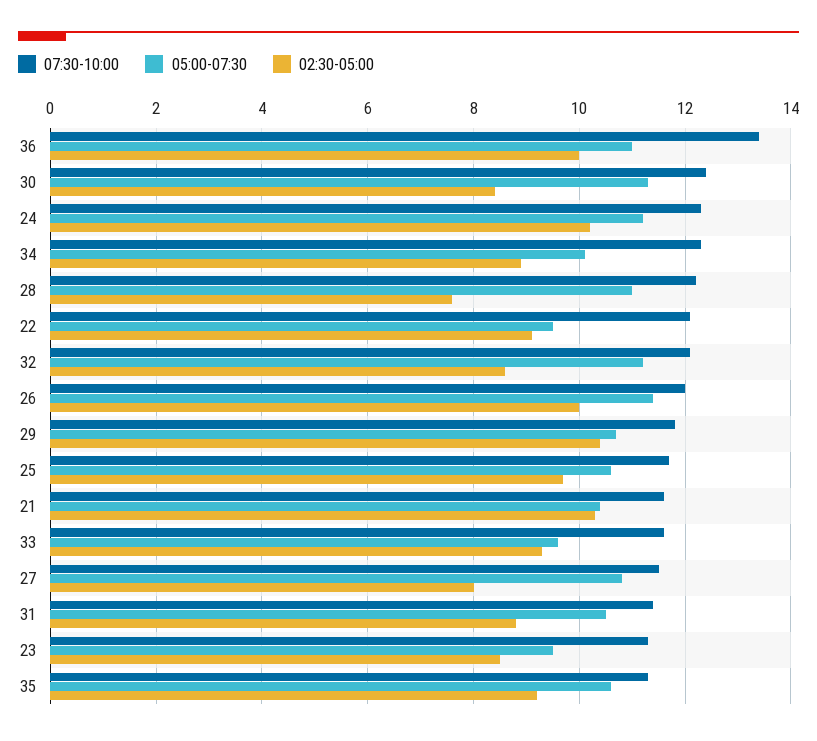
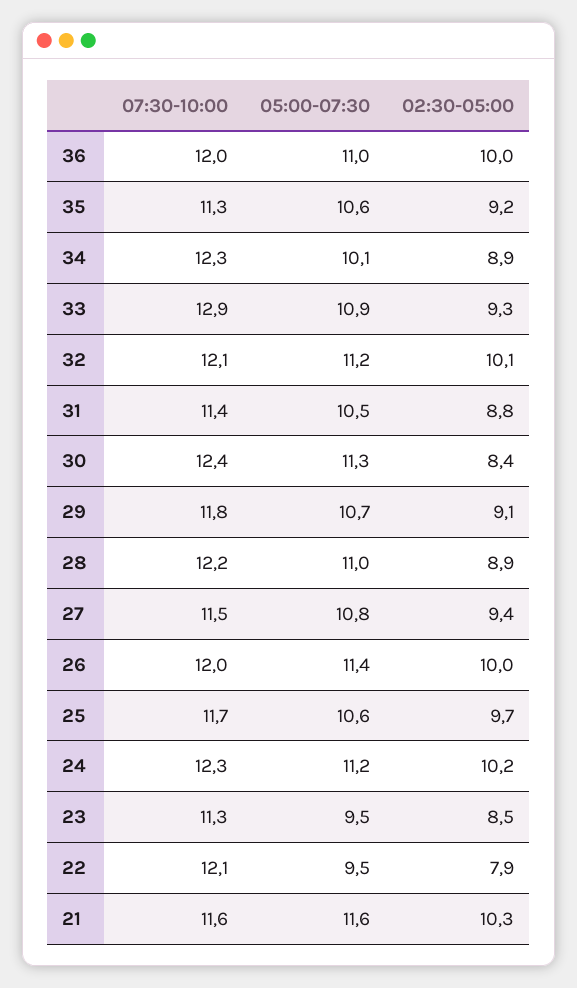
07:30-10:00, 36: 13.5 -> 12
02:30-05:00, 28: 7.5 -> 8.9
02:30-05:00, 22: 9 -> 7.9
02:30-05:00, 32: 8.5 -> 10.1
02:30-05:00, 29: 10.5 -> 9.1
05:00-07:30, 21: 10.5 -> 11.6
07:30-10:00, 33: 11.5 -> 12.9
05:00-07:30, 33: 9.5 -> 10.9
02:30-05:00, 27: 8 -> 9.4

